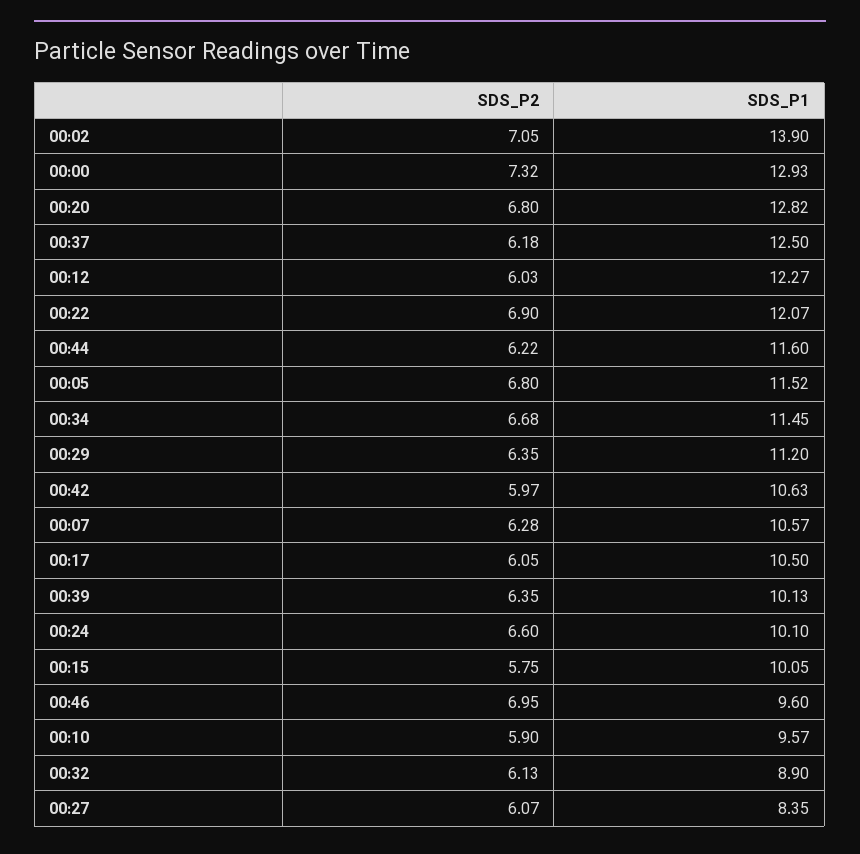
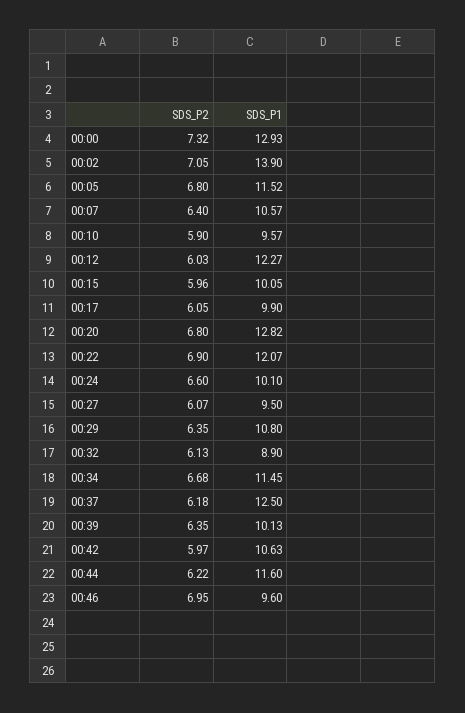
SDS_P1, 00:29: 11.2 -> 10.8
SDS_P2, 00:07: 6.28 -> 6.4
SDS_P1, 00:17: 10.5 -> 9.9
SDS_P2, 00:15: 5.75 -> 5.96
SDS_P1, 00:27: 8.35 -> 9.5

